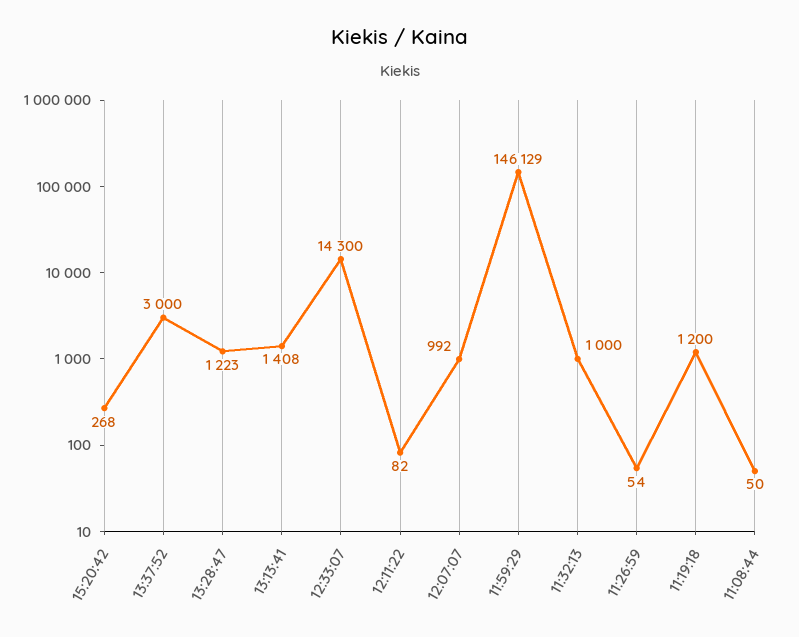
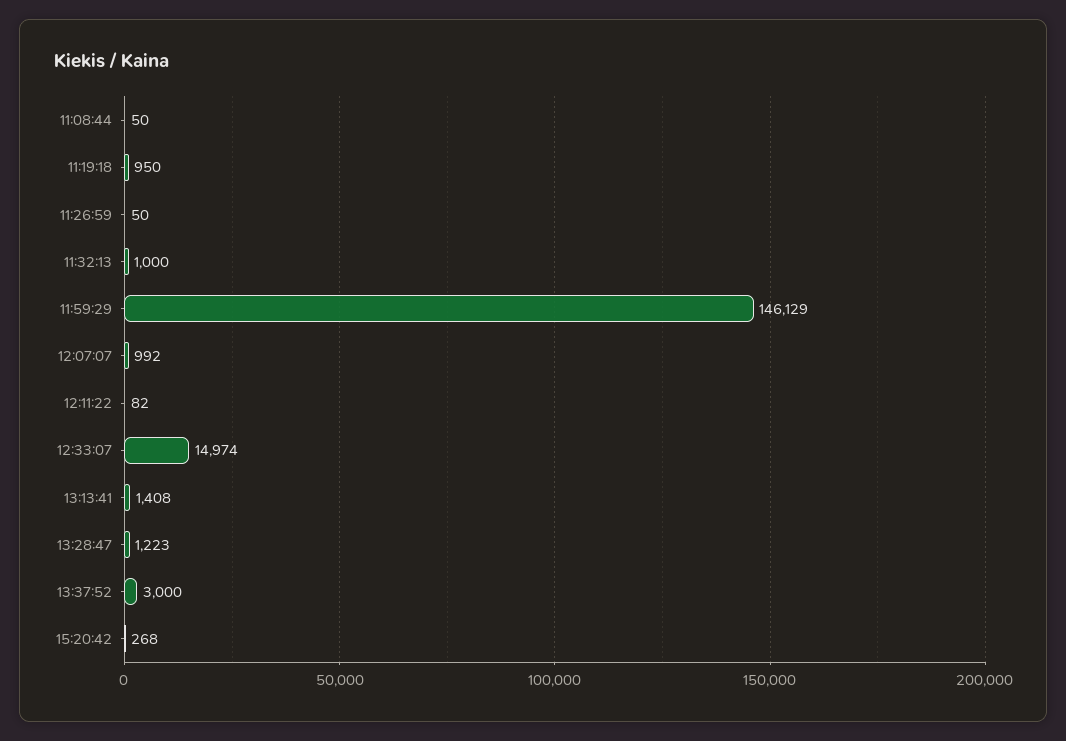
12:33:07: 14300 -> 14974
11:26:59: 54 -> 50
11:19:18: 1200 -> 950

